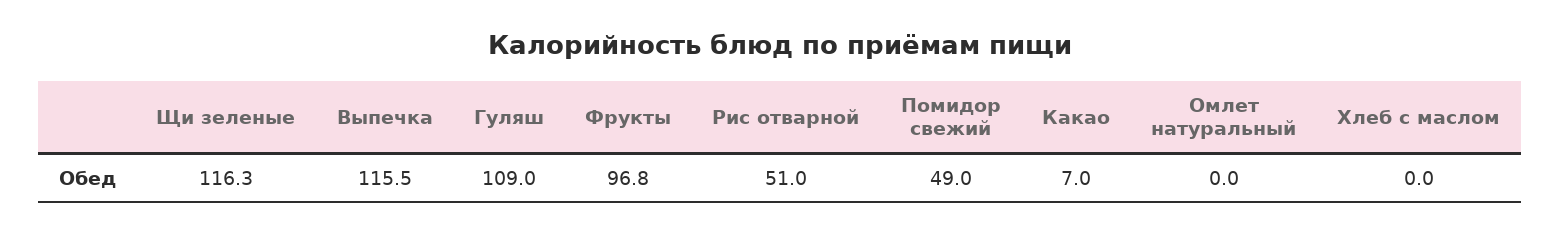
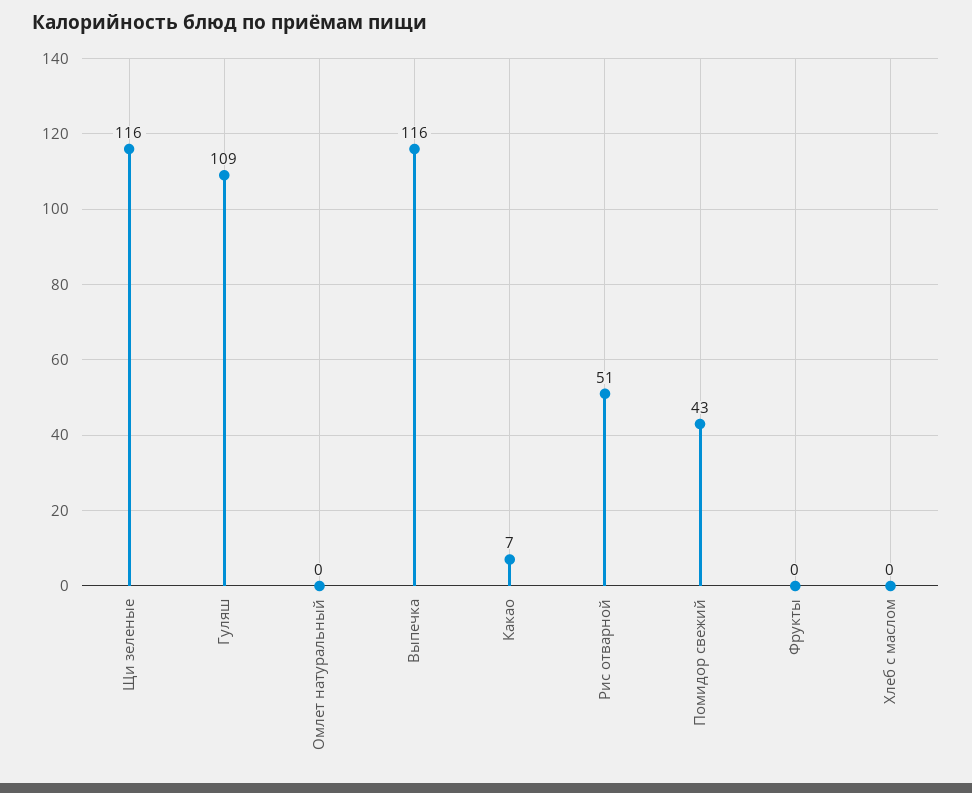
Фрукты: 96.8 -> 0
Помидор свежий: 49 -> 43

